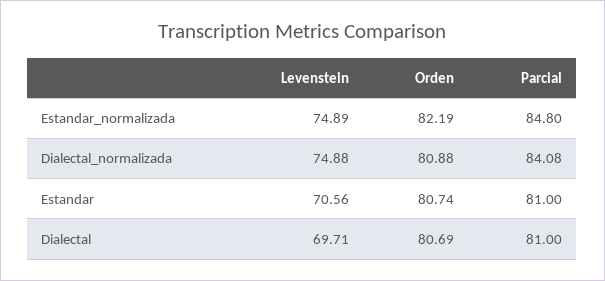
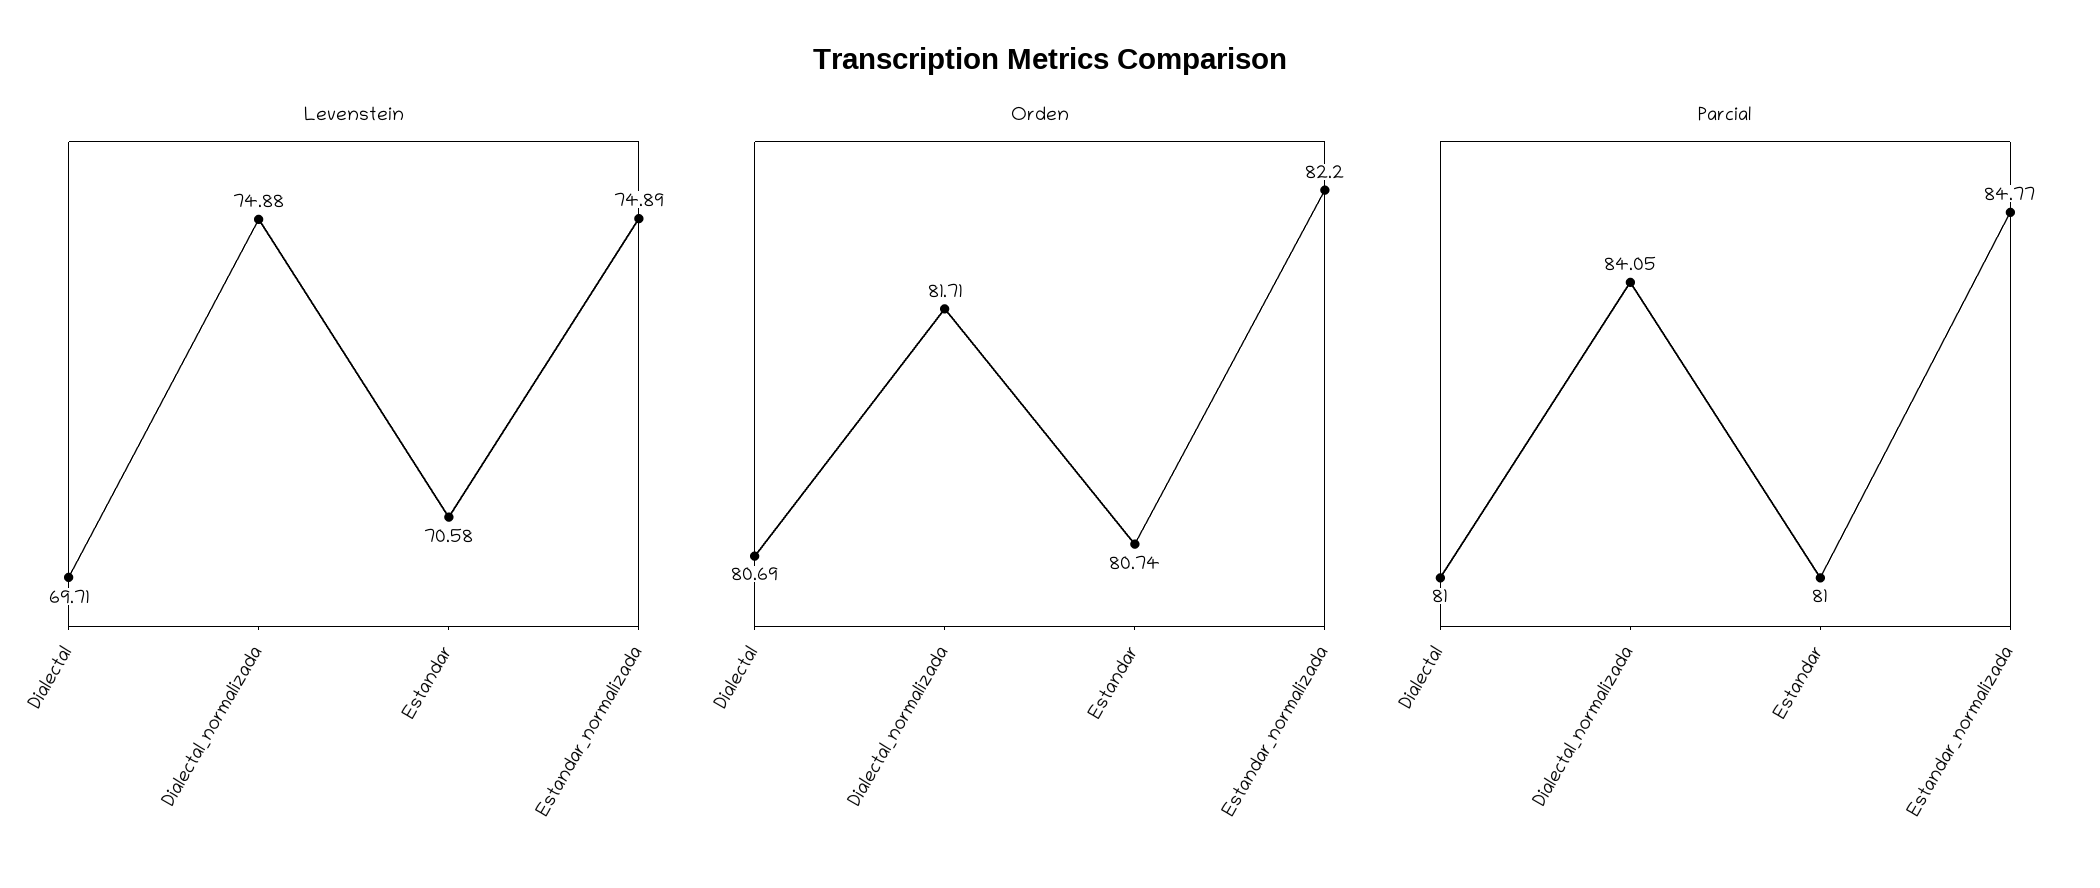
Orden, Estandar_normalizada: 82.19 -> 82.2
Parcial, Estandar_normalizada: 84.8 -> 84.77
Orden, Dialectal_normalizada: 80.88 -> 81.71
Parcial, Dialectal_normalizada: 84.08 -> 84.05
Levenstein, Estandar: 70.56 -> 70.58

